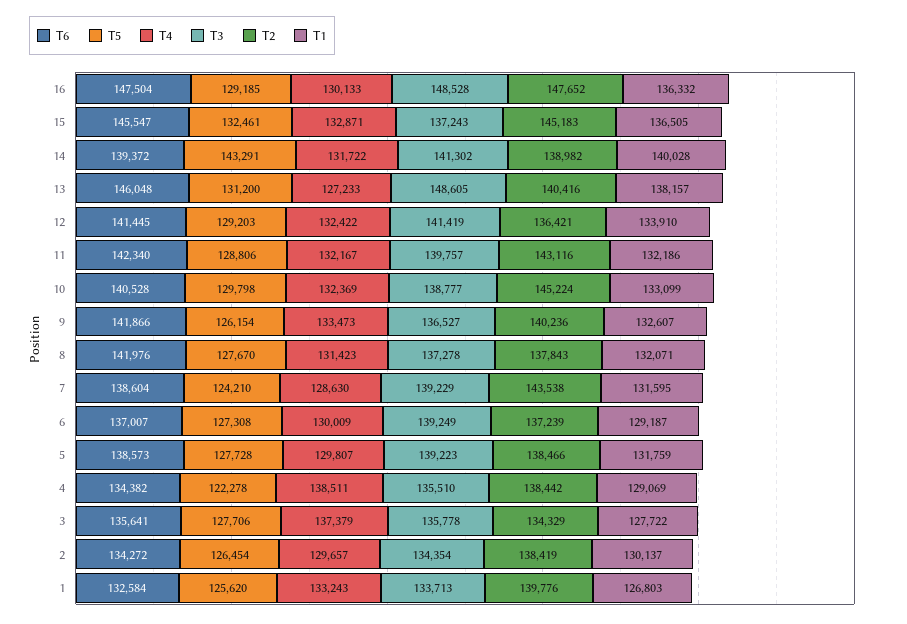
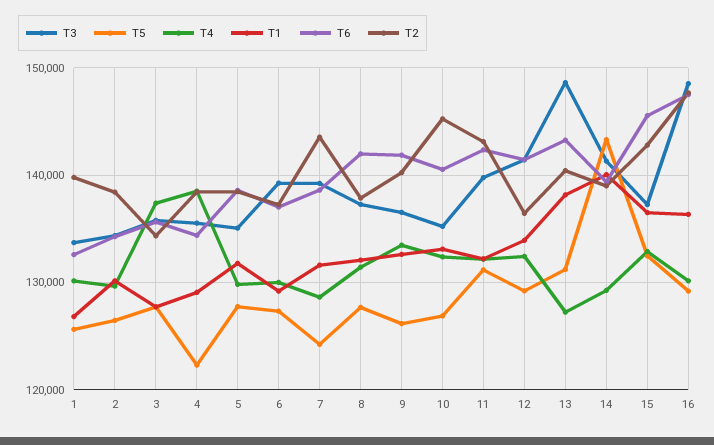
T2, 15: 145183 -> 143000
T4, 14: 131722 -> 129000
T6, 13: 146048 -> 143000
T5, 11: 128806 -> 131000
T5, 10: 129798 -> 127000
T3, 10: 138777 -> 135000
T3, 5: 139223 -> 135000
T4, 1: 133243 -> 130000

